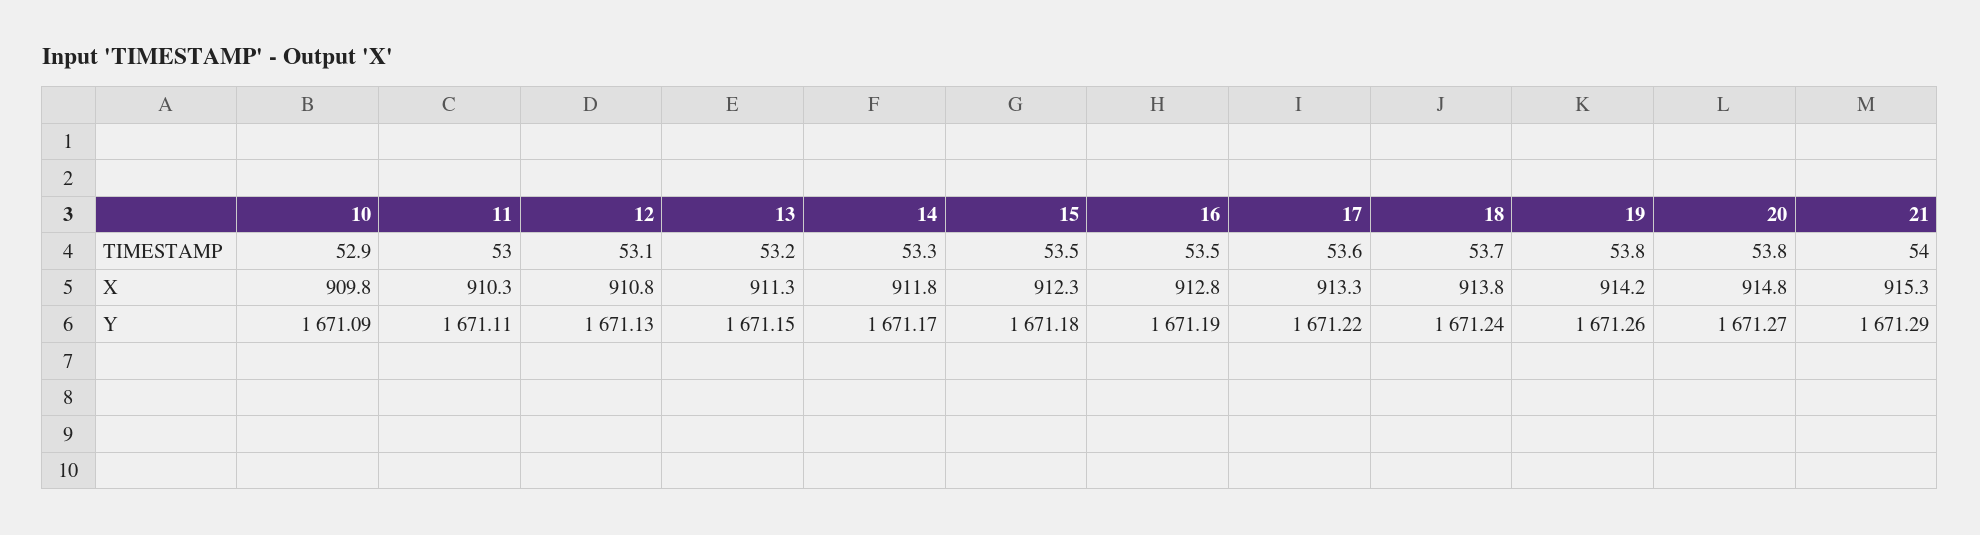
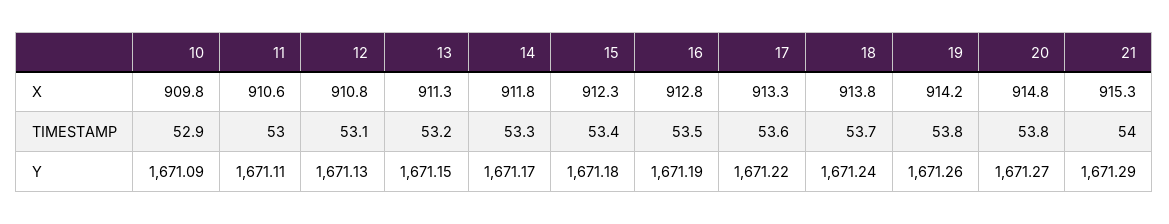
15, TIMESTAMP: 53.5 -> 53.4
11, X: 910.3 -> 910.6

